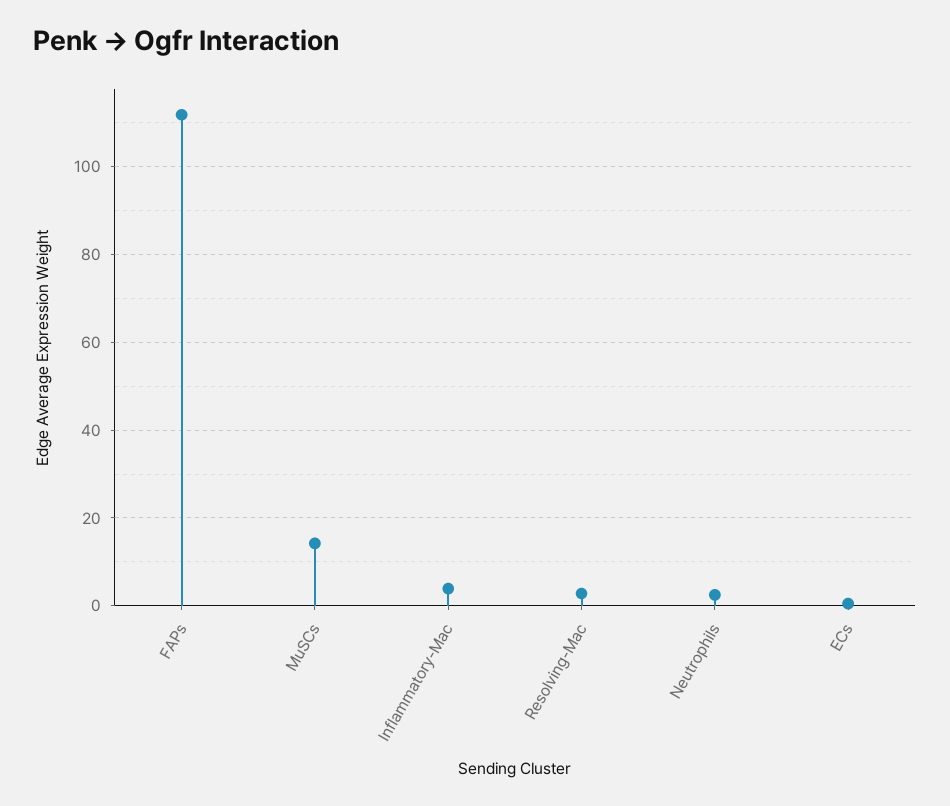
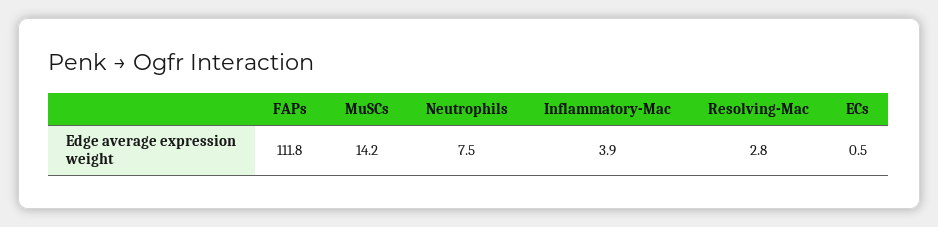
Neutrophils: 2 -> 7.5

